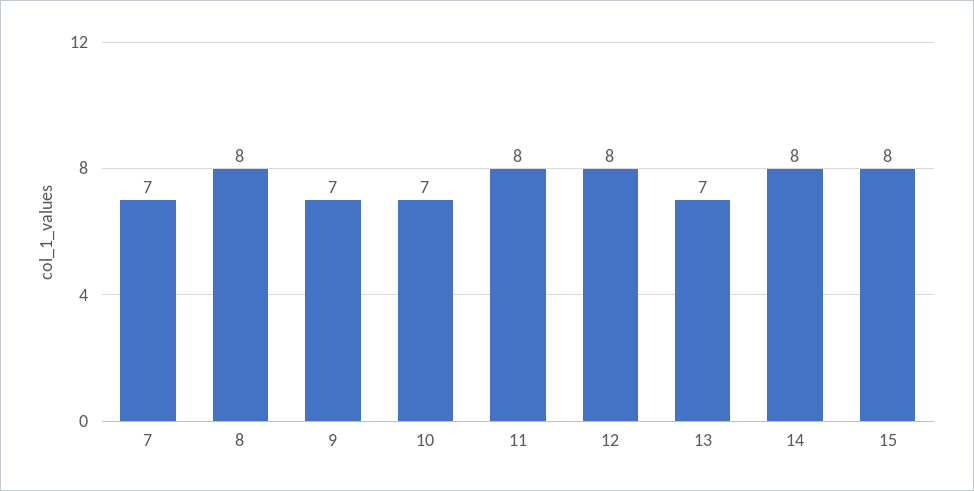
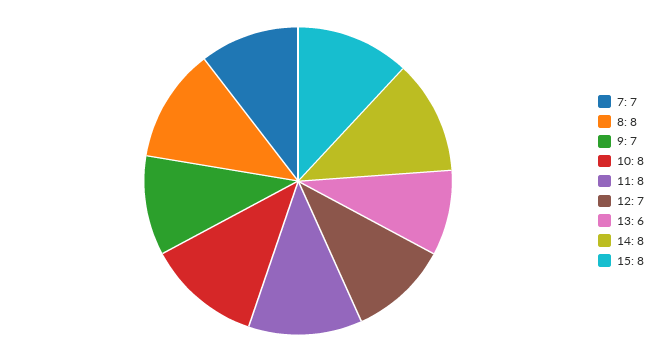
10: 7 -> 8
12: 8 -> 7
13: 7 -> 6

